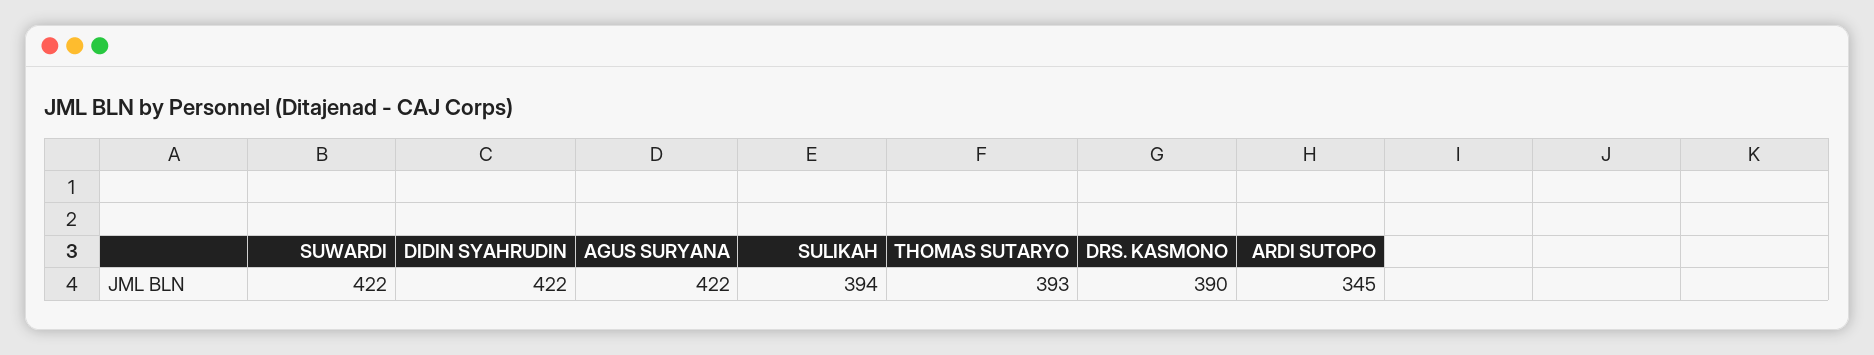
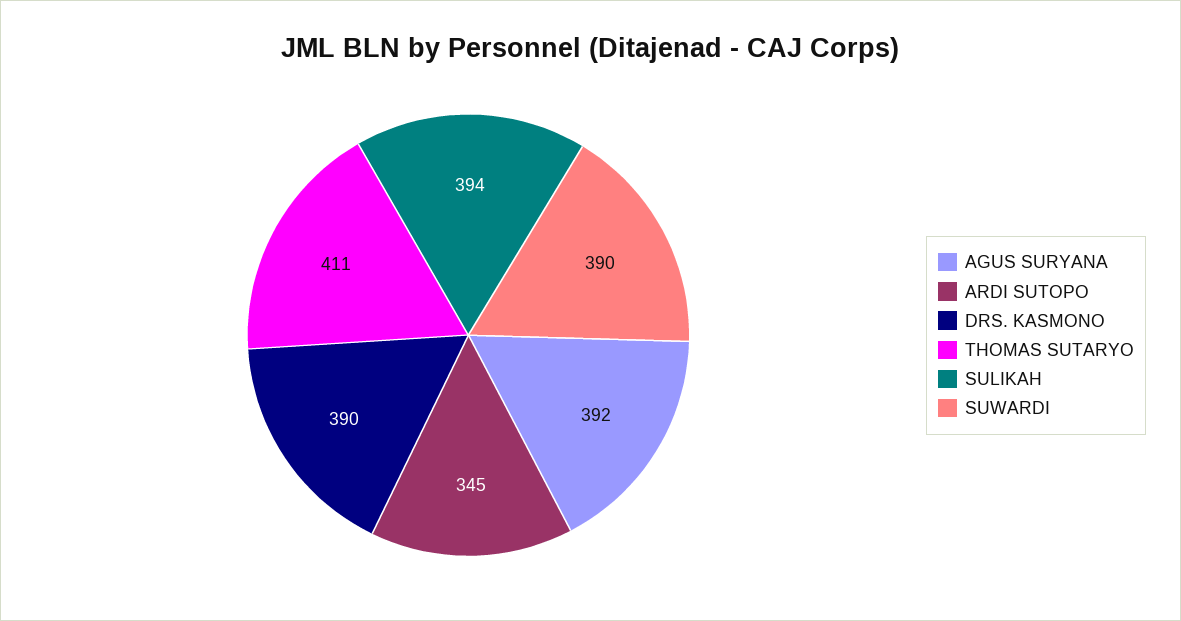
SUWARDI: 422 -> 390
DIDIN SYAHRUDIN: 422 -> none
AGUS SURYANA: 422 -> 392
THOMAS SUTARYO: 393 -> 411

